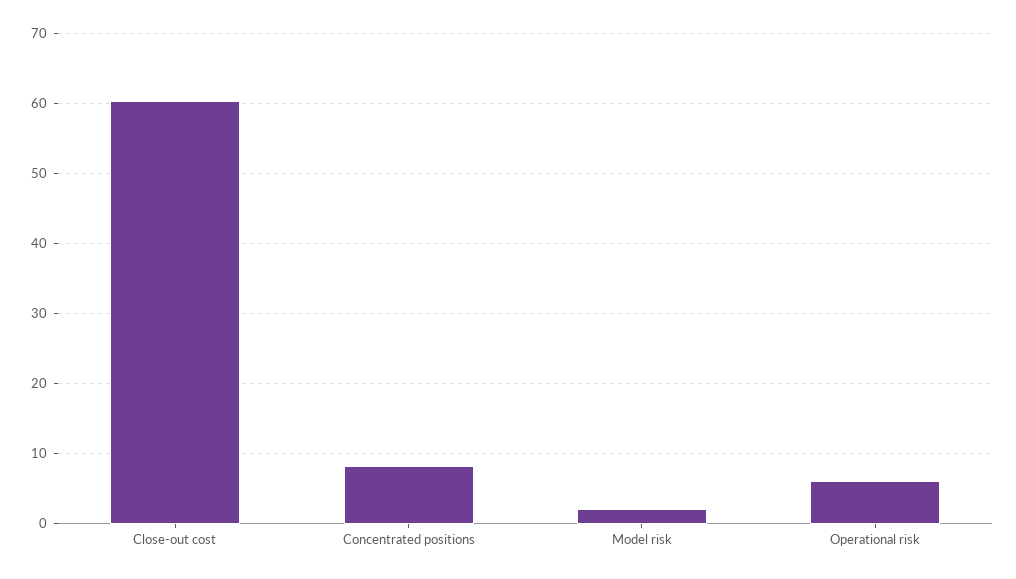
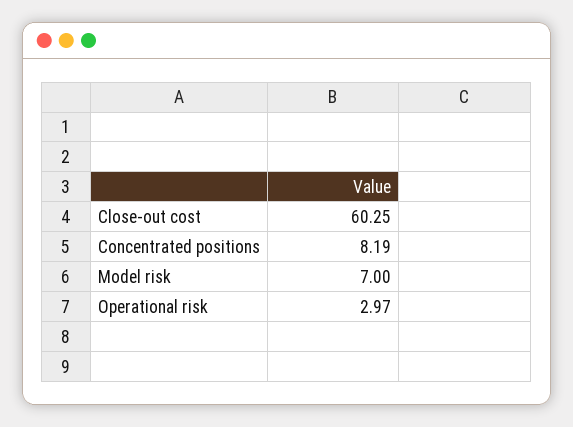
Model risk: 2 -> 7
Operational risk: 6 -> 2.97

